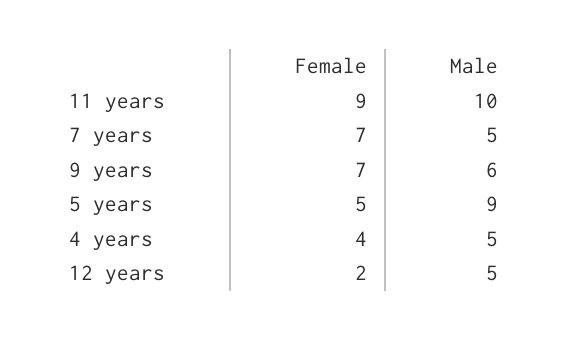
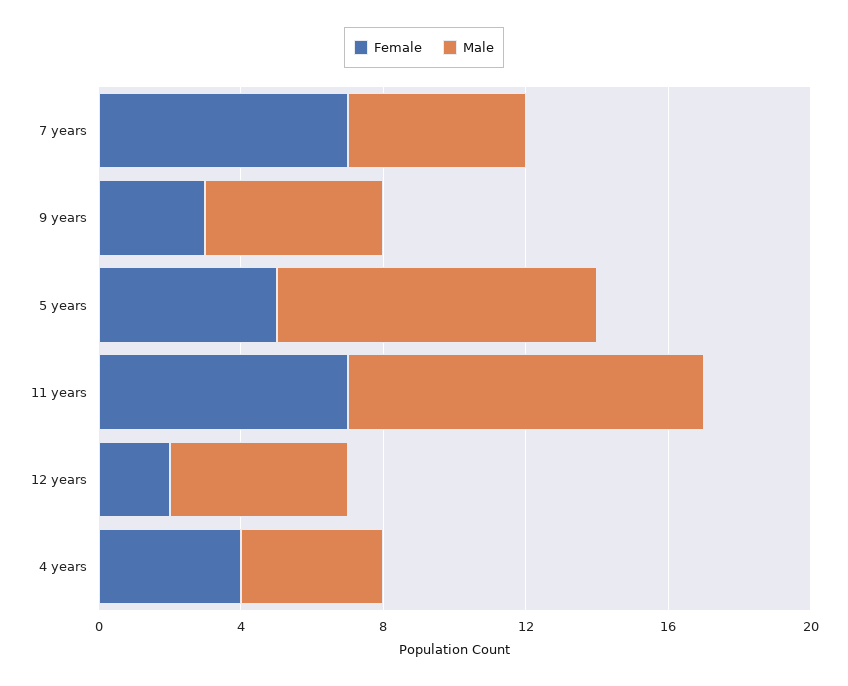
Female, 11 years: 9 -> 7
Female, 9 years: 7 -> 3
Male, 9 years: 6 -> 5
Male, 4 years: 5 -> 4

